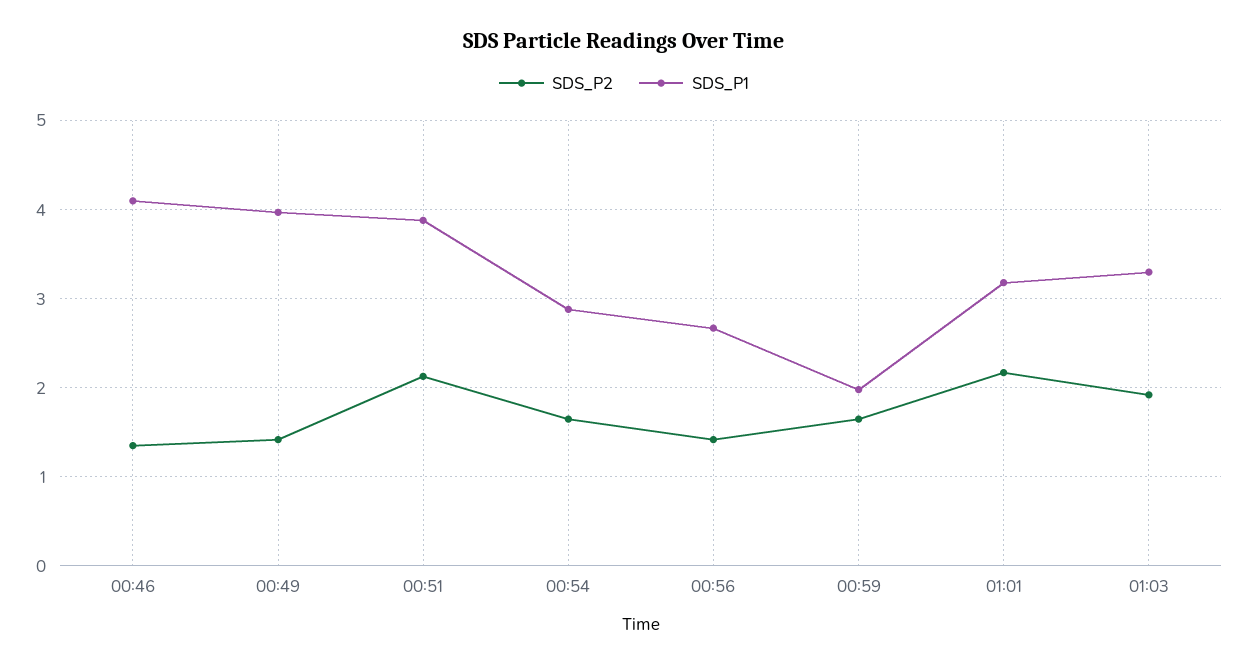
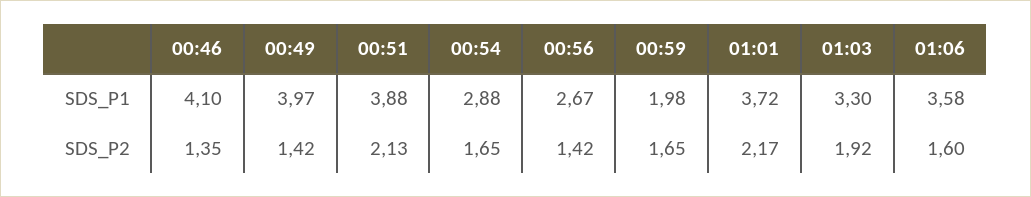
SDS_P1, 01:01: 3.2 -> 3.72
SDS_P1, 01:06: none -> 3.58
SDS_P2, 01:06: none -> 1.6

